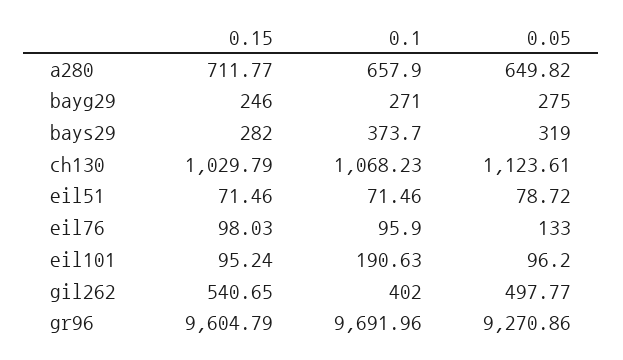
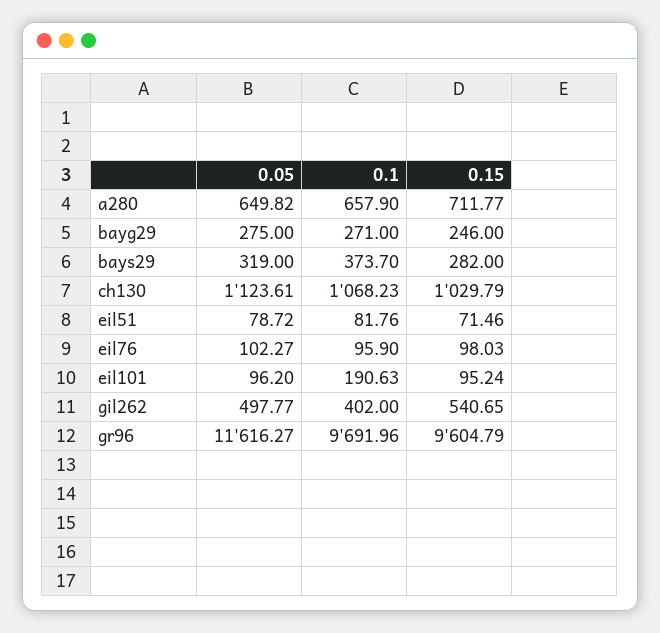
0.1, eil51: 71.46 -> 81.76
0.05, eil76: 133 -> 102.27
0.05, gr96: 9270.86 -> 11616.27

